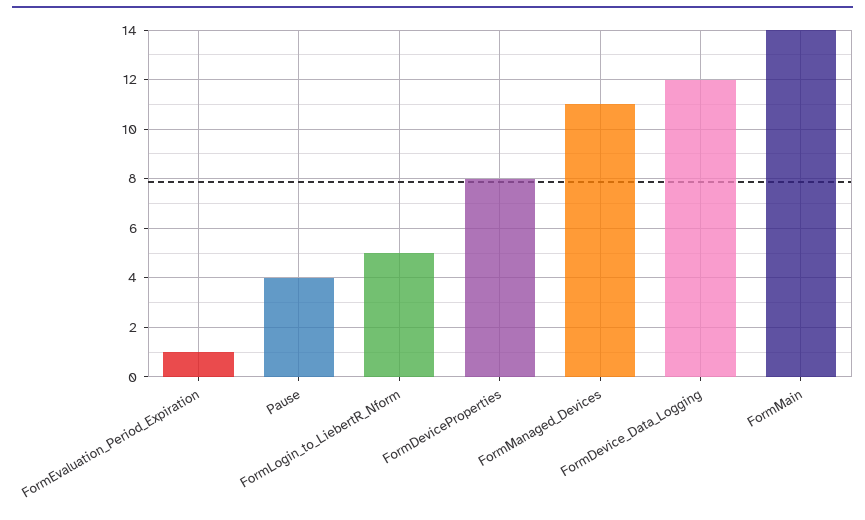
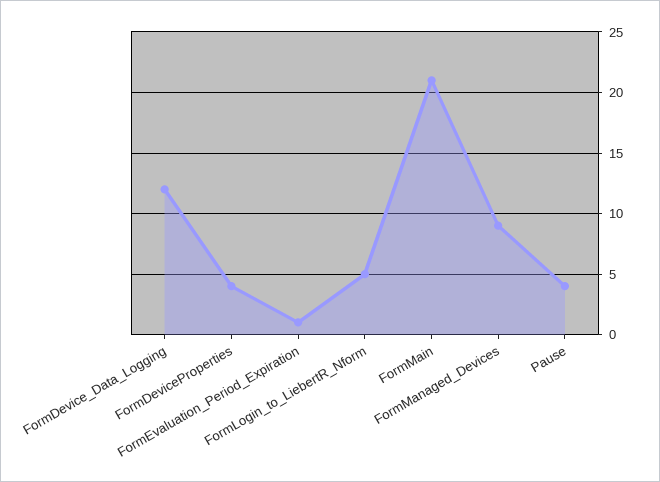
FormDeviceProperties: 8 -> 4
FormManaged_Devices: 11 -> 9
FormMain: 14 -> 21

